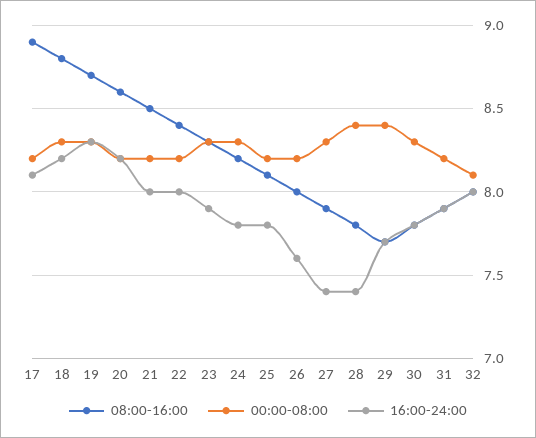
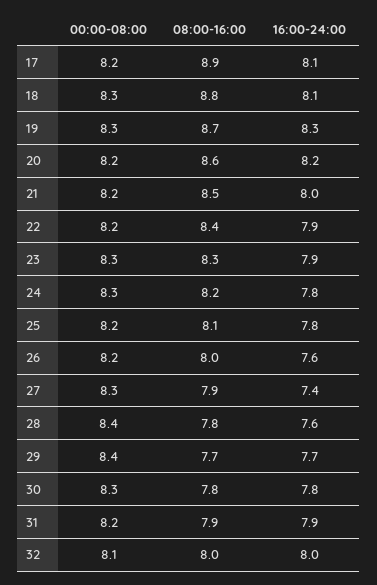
16:00-24:00, 18: 8.2 -> 8.1
16:00-24:00, 22: 8 -> 7.9
16:00-24:00, 28: 7.4 -> 7.6

